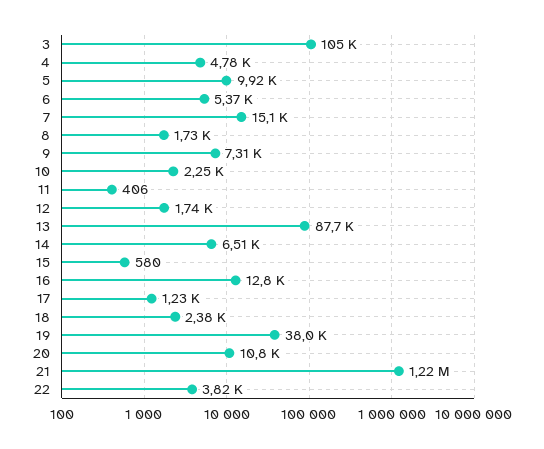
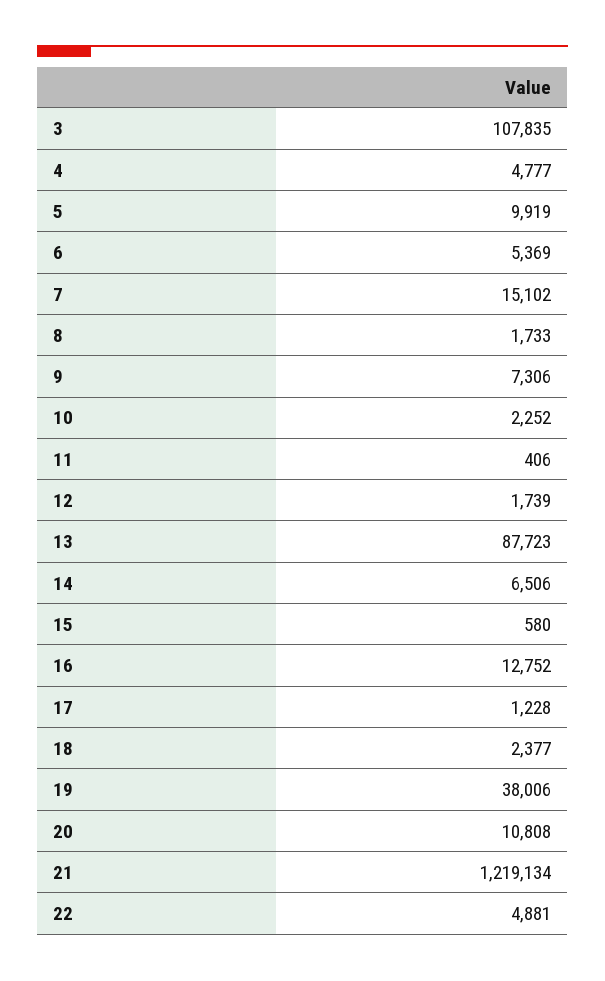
3: 105000 -> 107835
22: 3820 -> 4881

